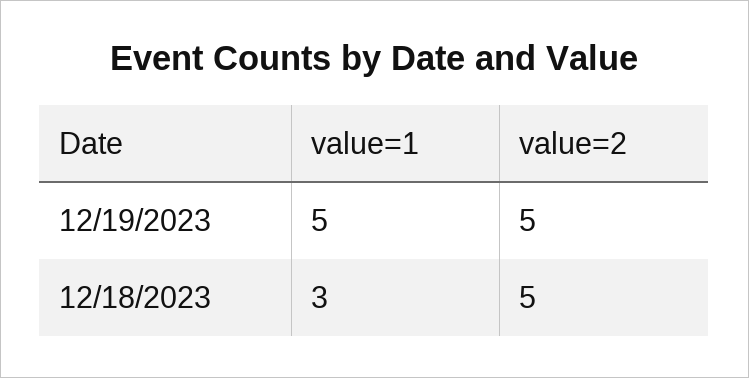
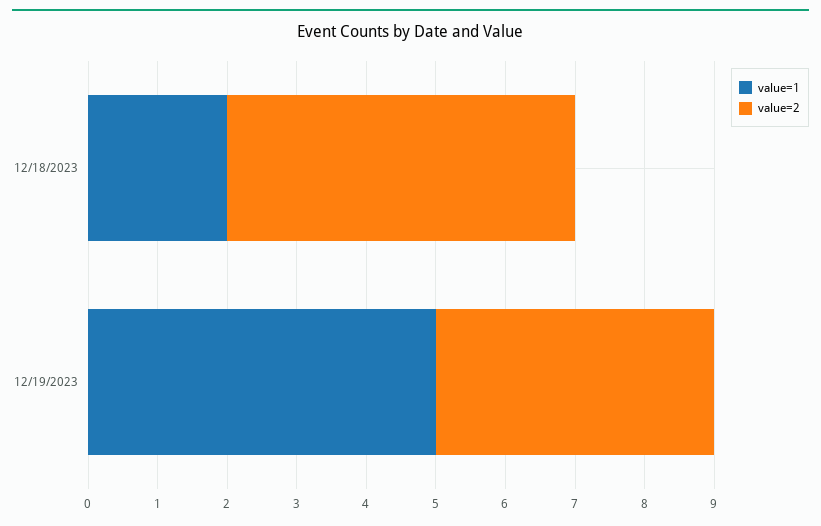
value=2, 12/19/2023: 5 -> 4
value=1, 12/18/2023: 3 -> 2

